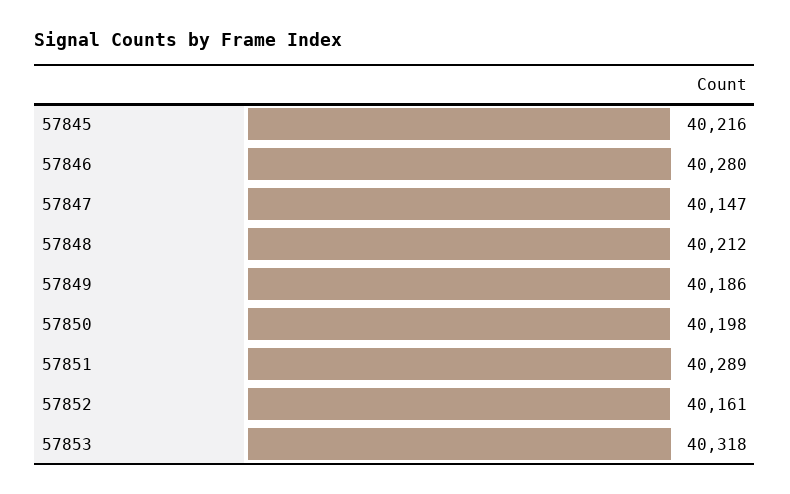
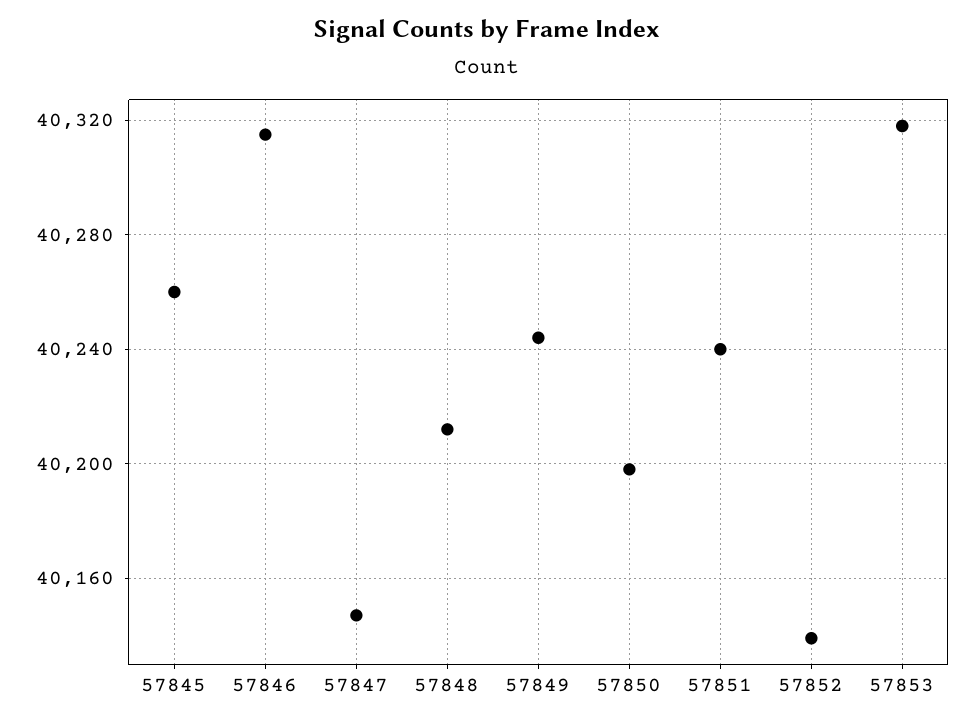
57845: 40216 -> 40260
57846: 40280 -> 40315
57849: 40186 -> 40245
57851: 40289 -> 40240
57852: 40161 -> 40140

